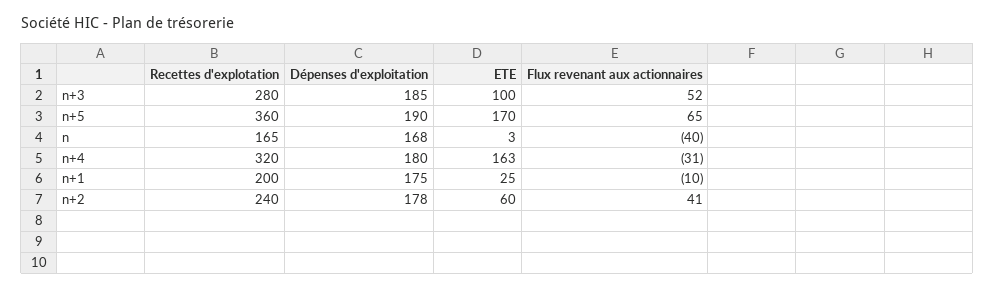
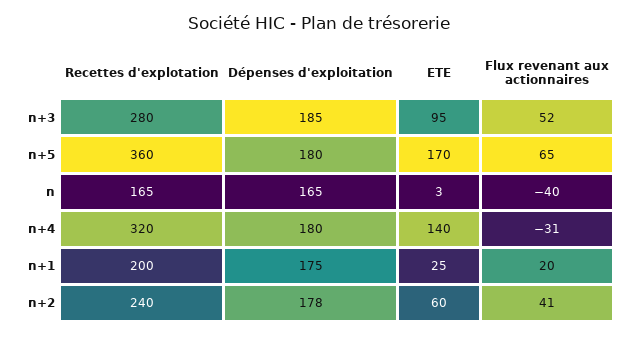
ETE, n+3: 100 -> 95
Dépenses d'exploitation, n+5: 190 -> 180
Dépenses d'exploitation, n: 168 -> 165
ETE, n+4: 163 -> 140
Flux revenant aux actionnaires, n+1: -10 -> 20

